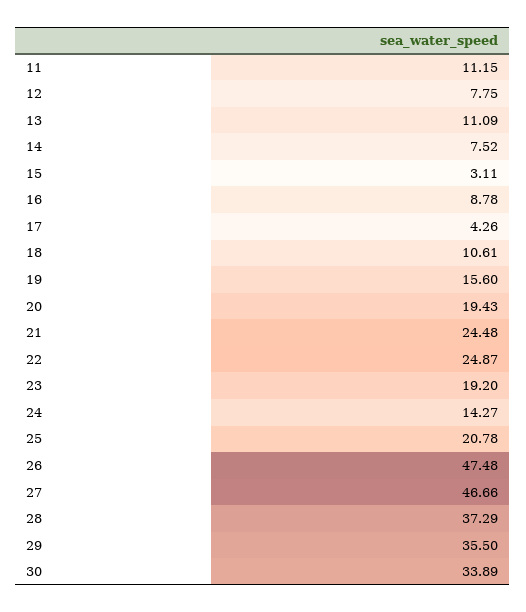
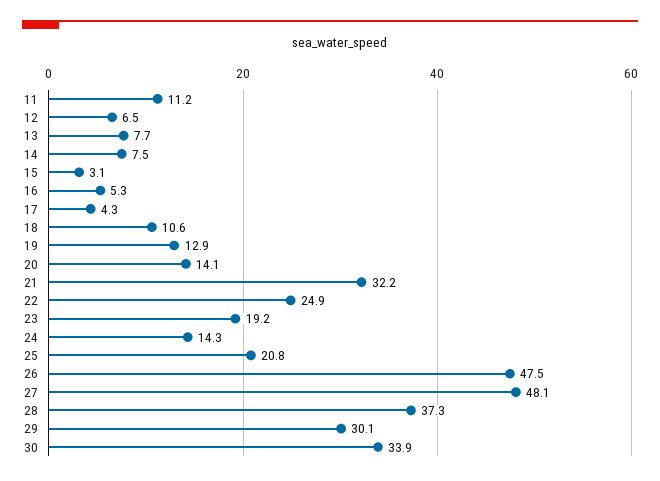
12: 7.75 -> 6.5
13: 11.09 -> 7.7
16: 8.78 -> 5.3
19: 15.6 -> 12.9
20: 19.43 -> 14.1
21: 24.48 -> 32.2
27: 46.66 -> 48.1
29: 35.5 -> 30.1

